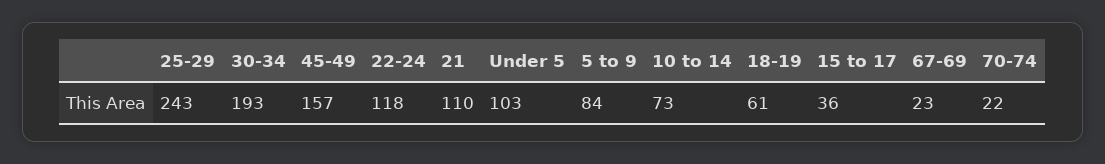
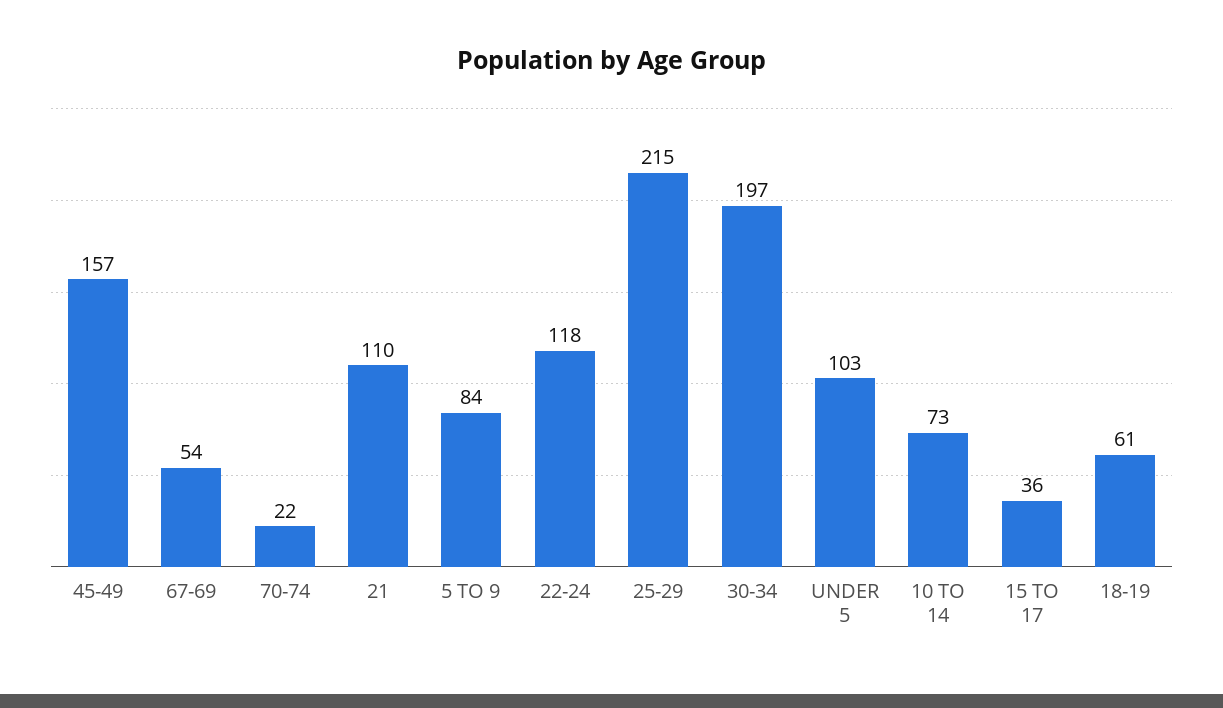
25-29: 243 -> 215
30-34: 193 -> 197
67-69: 23 -> 54

